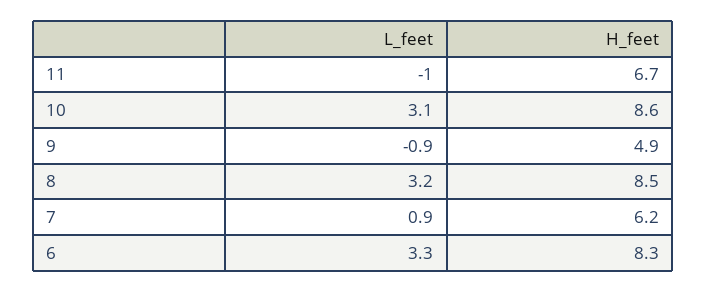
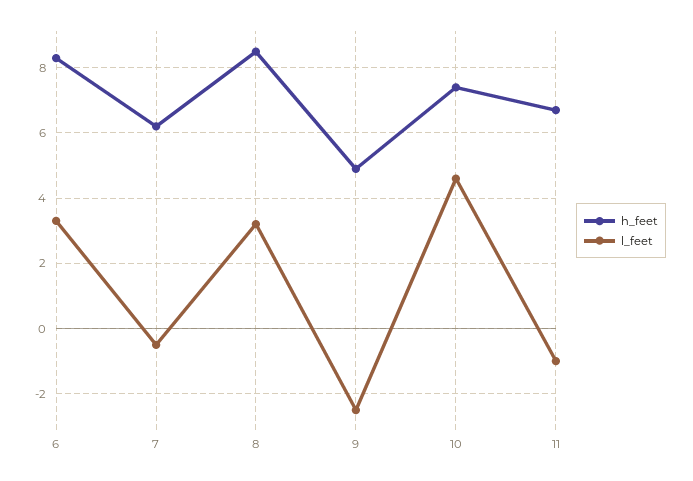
L_feet, 10: 3.1 -> 4.5
H_feet, 10: 8.6 -> 7.5
L_feet, 9: -0.9 -> -2.5
L_feet, 7: 0.9 -> -0.5

